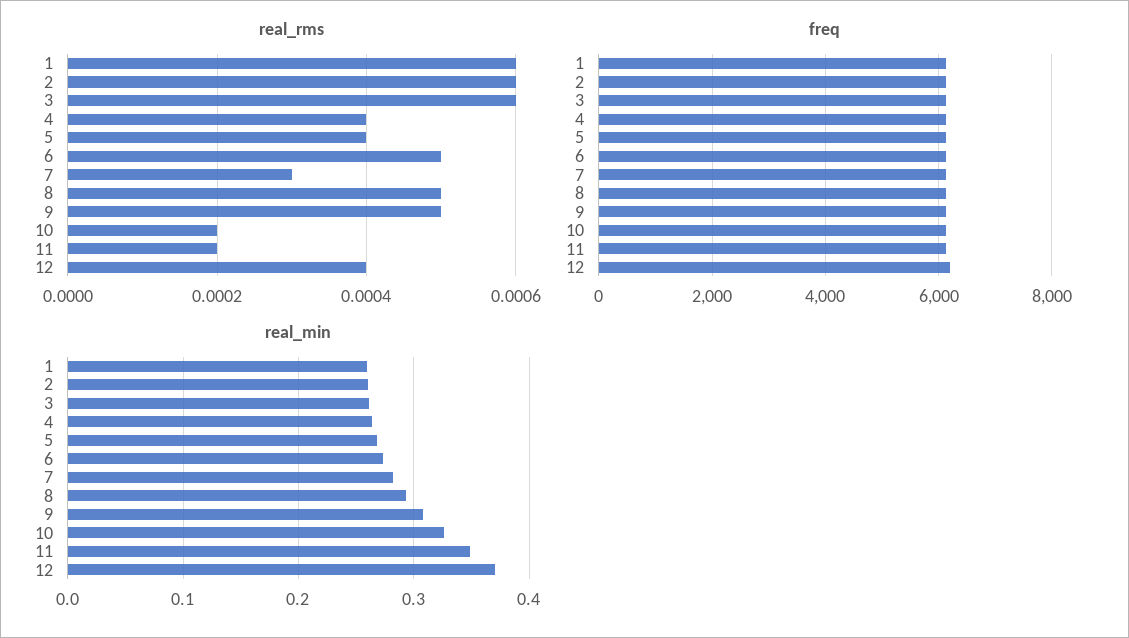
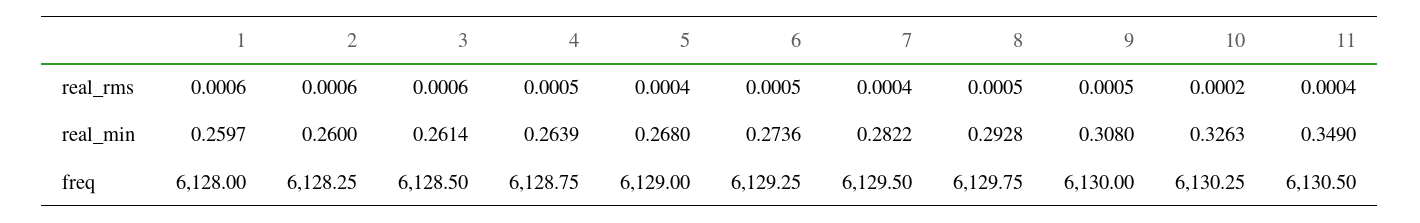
real_rms, 4: 0.0004 -> 0.0005
real_rms, 7: 0.0003 -> 0.0004
real_rms, 11: 0.0002 -> 0.0004
real_rms, 12: 0.0004 -> none
freq, 12: 6200 -> none
real_min, 12: 0.37 -> none

